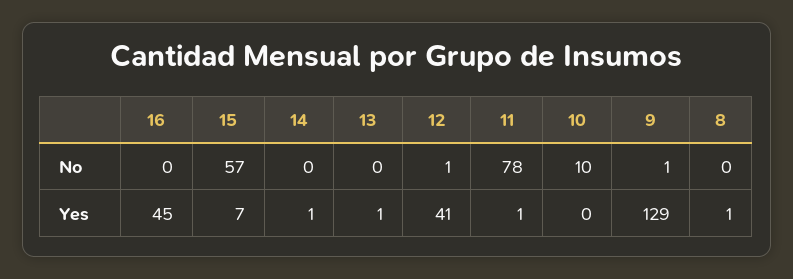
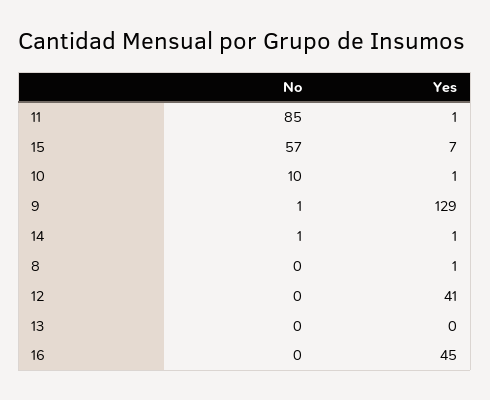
14, No: 0 -> 1
12, No: 1 -> 0
11, No: 78 -> 85
13, Yes: 1 -> 0
10, Yes: 0 -> 1

